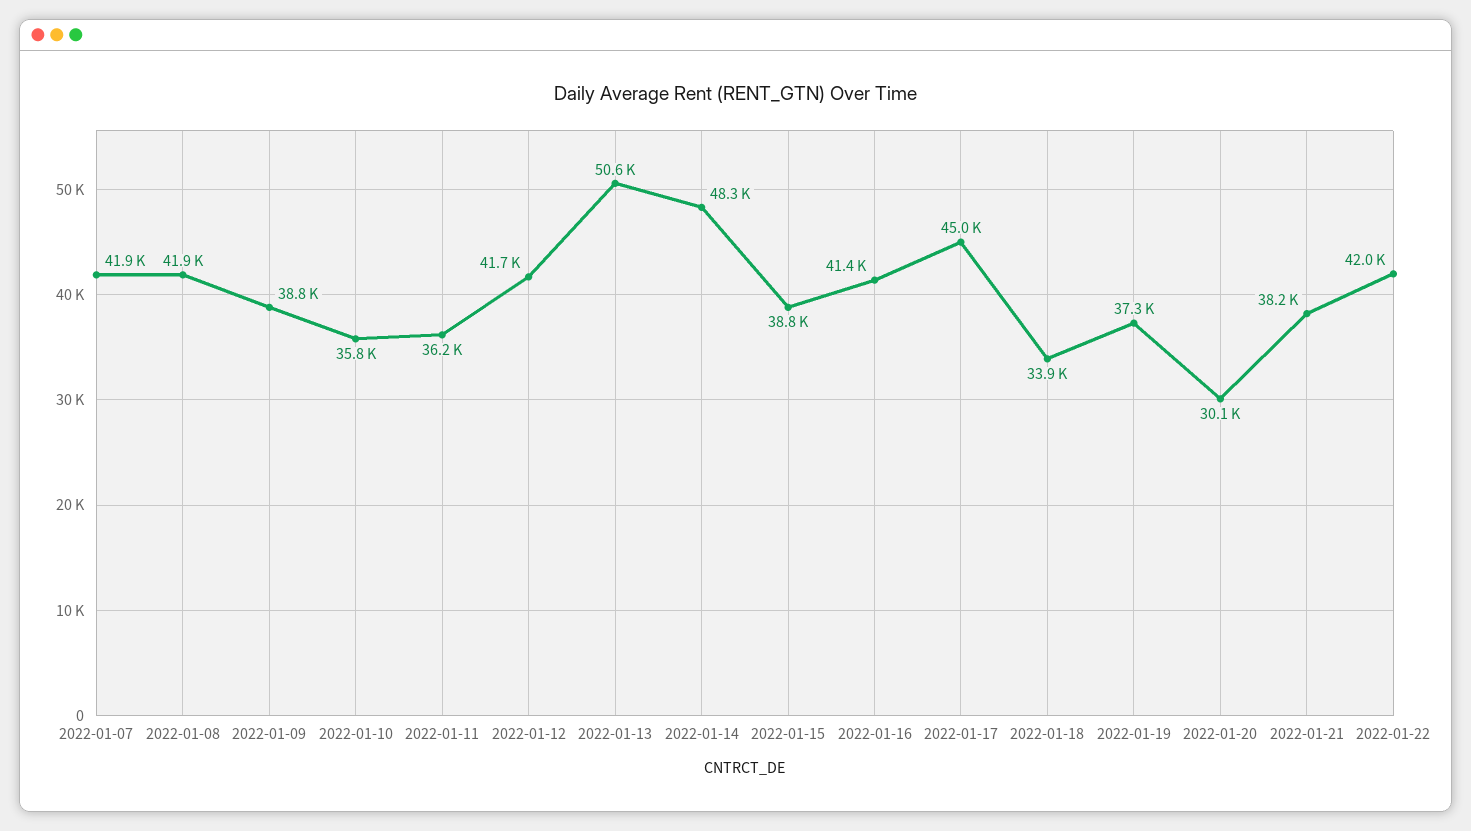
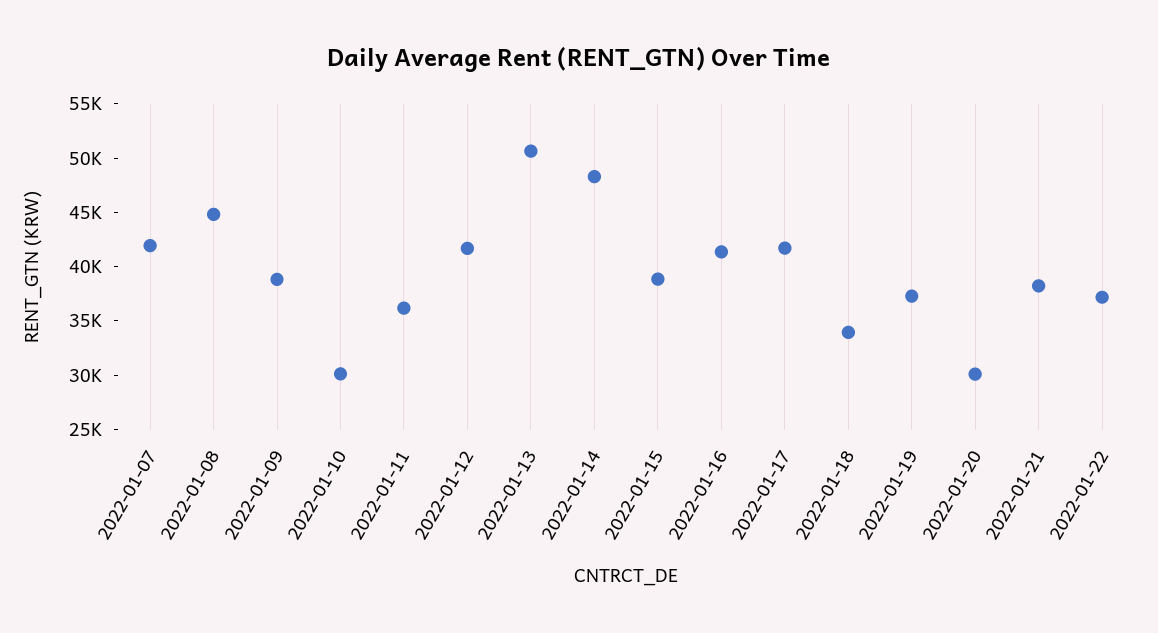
2022-01-08: 41900 -> 45000
2022-01-10: 35800 -> 30000
2022-01-17: 45000 -> 42000
2022-01-22: 42000 -> 37000

